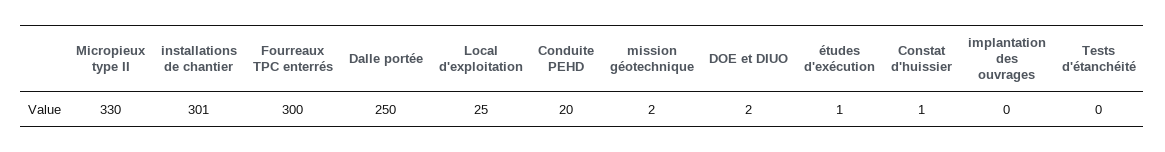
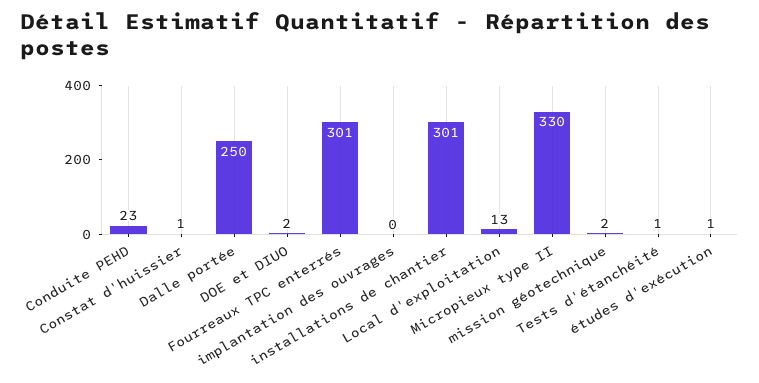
Fourreaux TPC enterrés: 300 -> 301
Local d'exploitation: 25 -> 13
Conduite PEHD: 20 -> 23
Tests d'étanchéité: 0 -> 1

